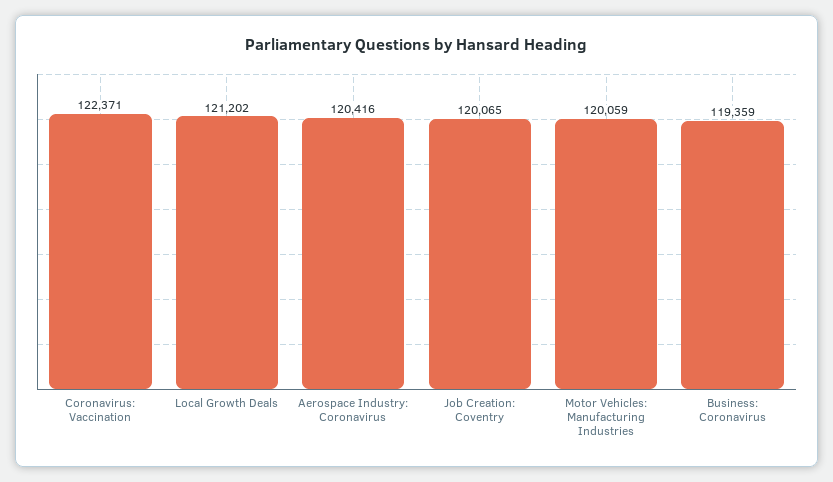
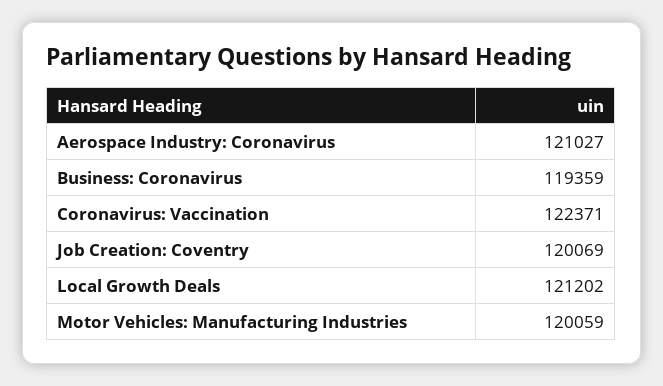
Aerospace Industry: Coronavirus: 120416 -> 121027
Job Creation: Coventry: 120065 -> 120069

